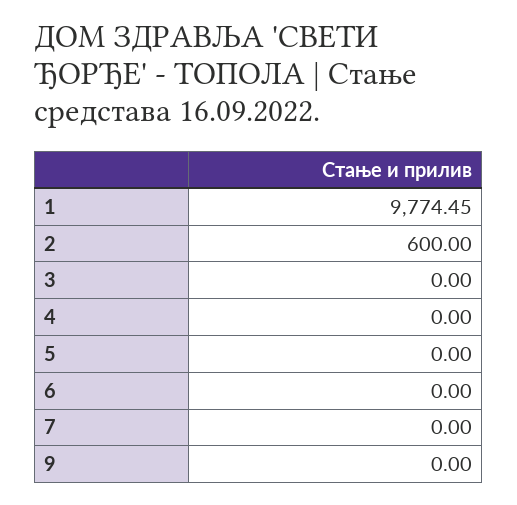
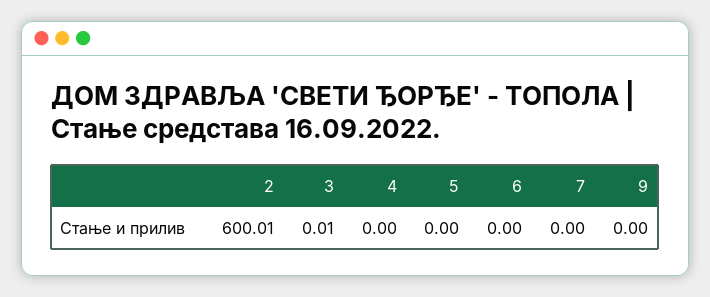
1: 9774.45 -> none
2: 600 -> 600.01
3: 0 -> 0.01

